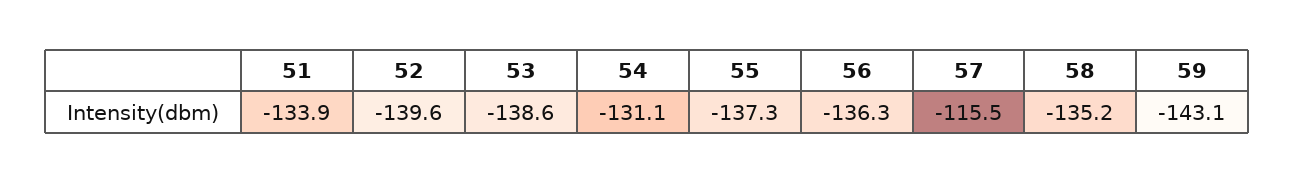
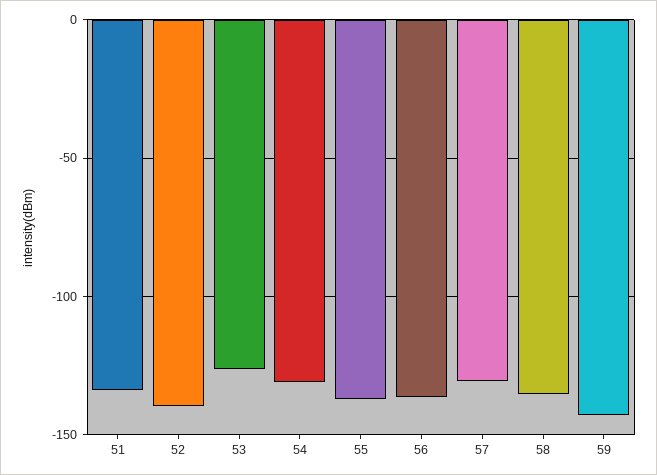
53: -138.6 -> -125
57: -115.5 -> -130

